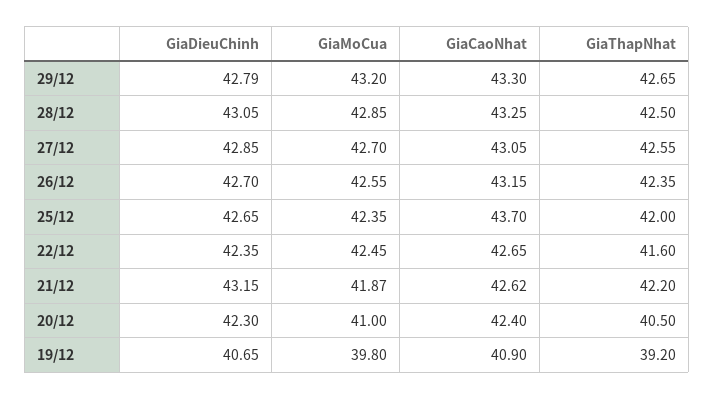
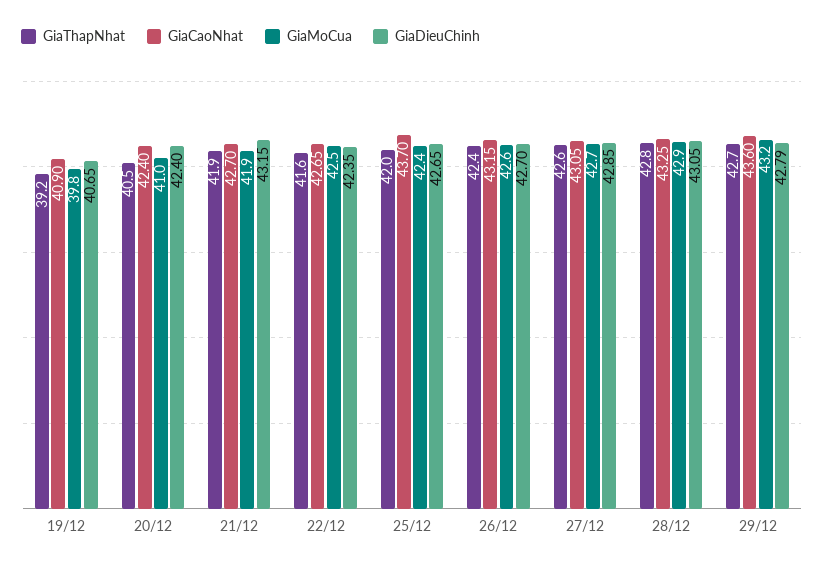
GiaCaoNhat, 29/12: 43.3 -> 43.6
GiaThapNhat, 28/12: 42.5 -> 42.8
GiaCaoNhat, 21/12: 42.62 -> 42.7
GiaThapNhat, 21/12: 42.2 -> 41.9
GiaDieuChinh, 20/12: 42.3 -> 42.4

